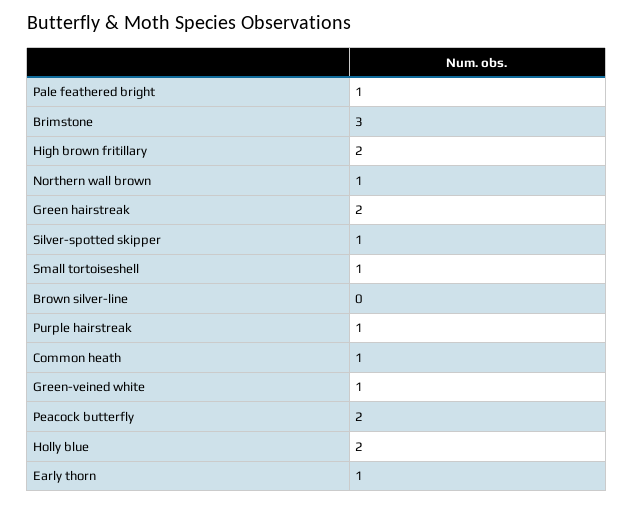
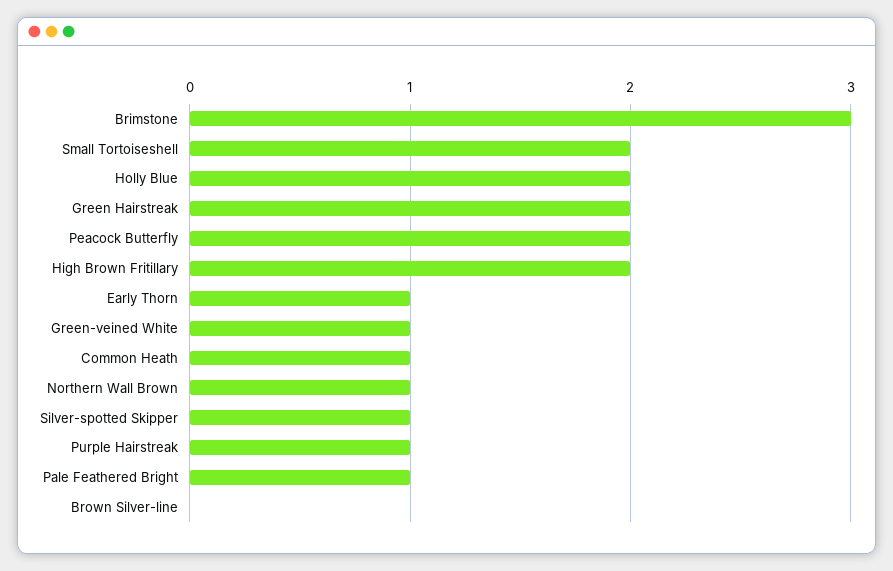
Small tortoiseshell: 1 -> 2

